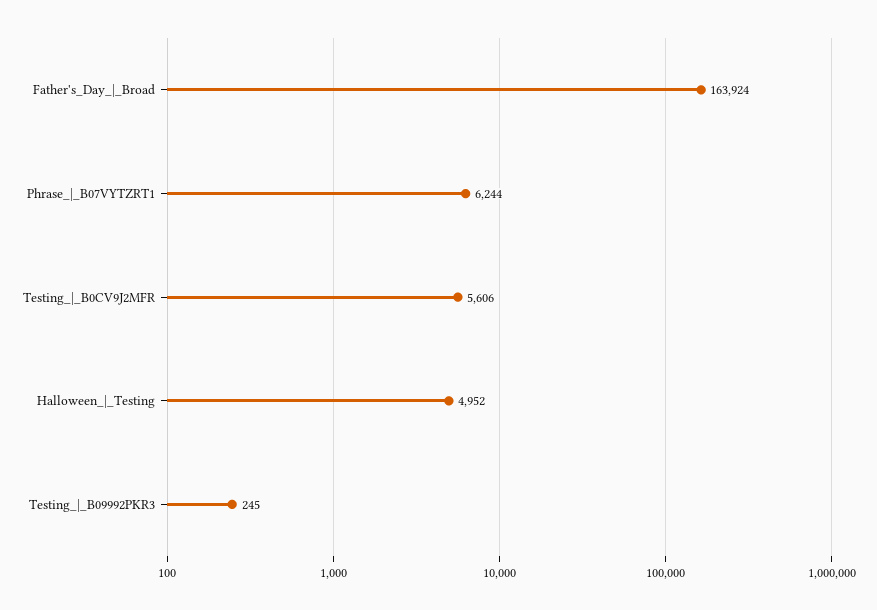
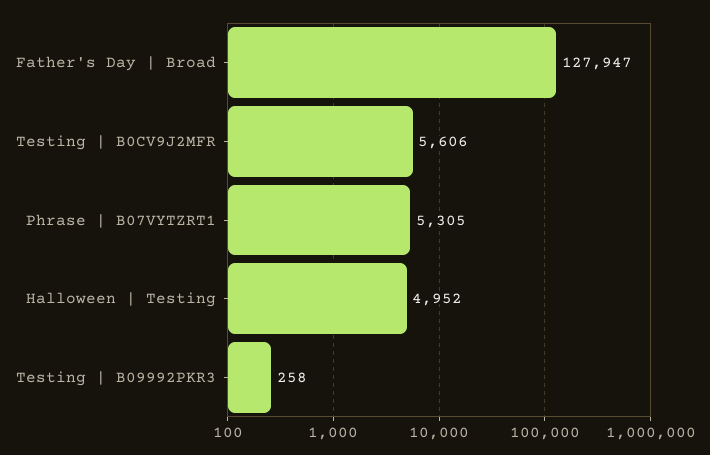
Father's_Day_|_Broad: 163924 -> 127947
Phrase_|_B07VYTZRT1: 6244 -> 5305
Testing_|_B09992PKR3: 245 -> 258

